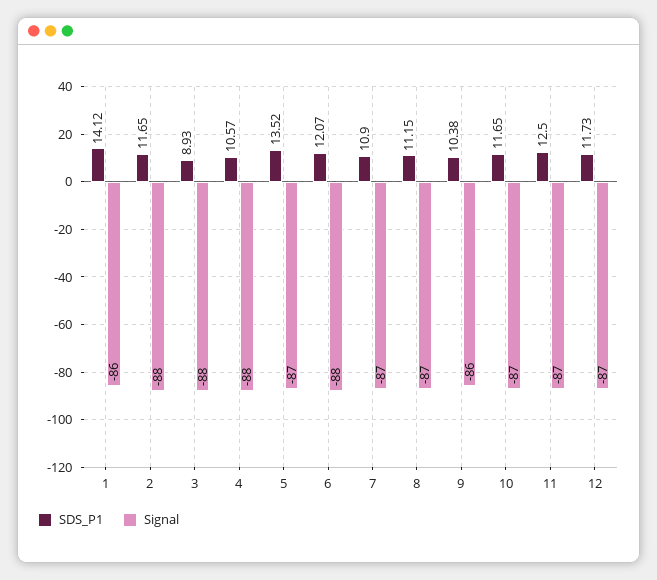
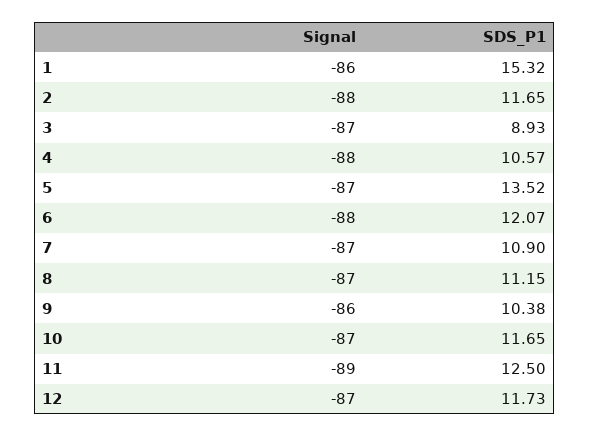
SDS_P1, 1: 14.12 -> 15.32
Signal, 3: -88 -> -87
Signal, 11: -87 -> -89

